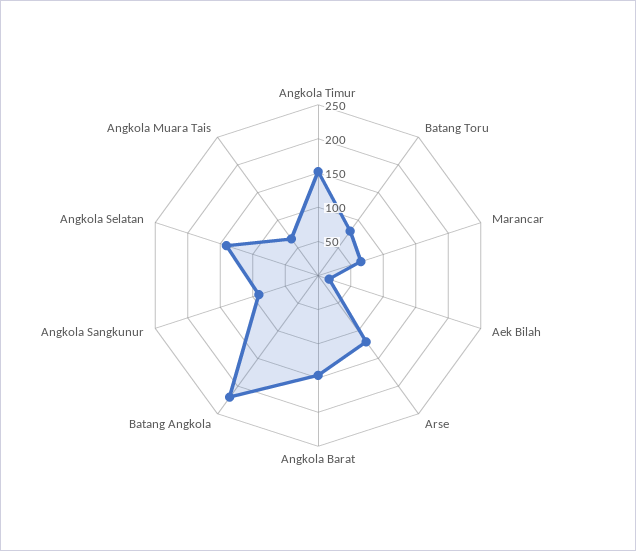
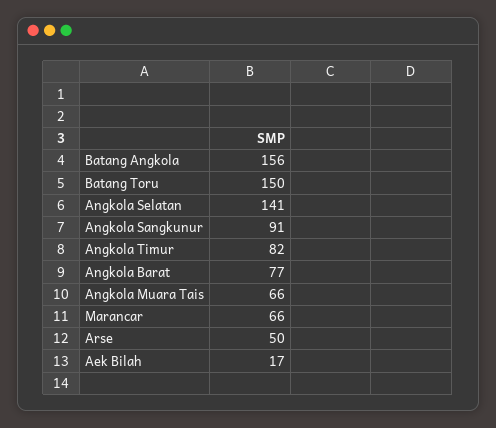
Angkola Timur: 150 -> 82
Batang Toru: 75 -> 150
Arse: 125 -> 50
Angkola Barat: 150 -> 77
Batang Angkola: 225 -> 156

